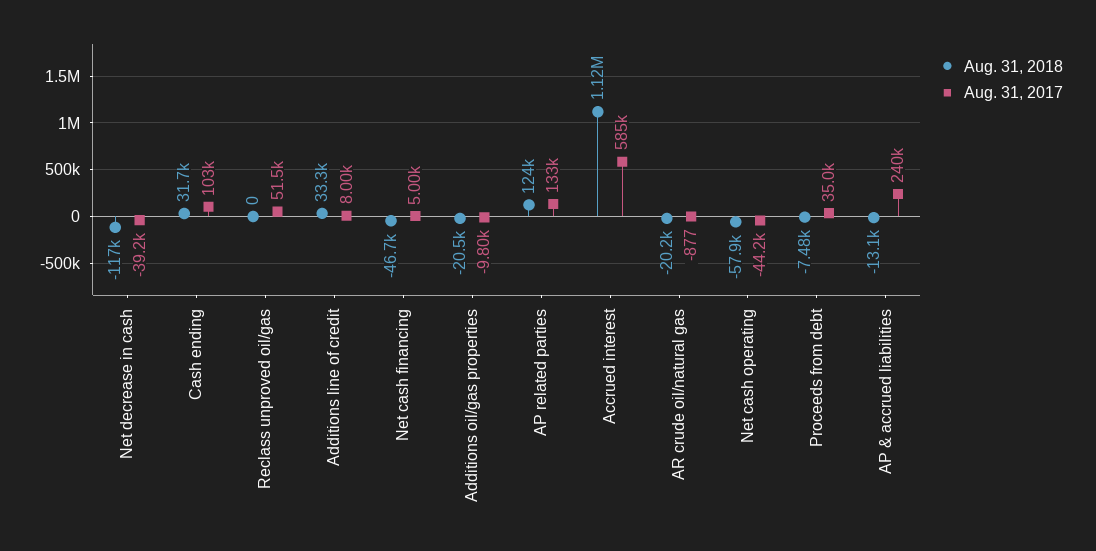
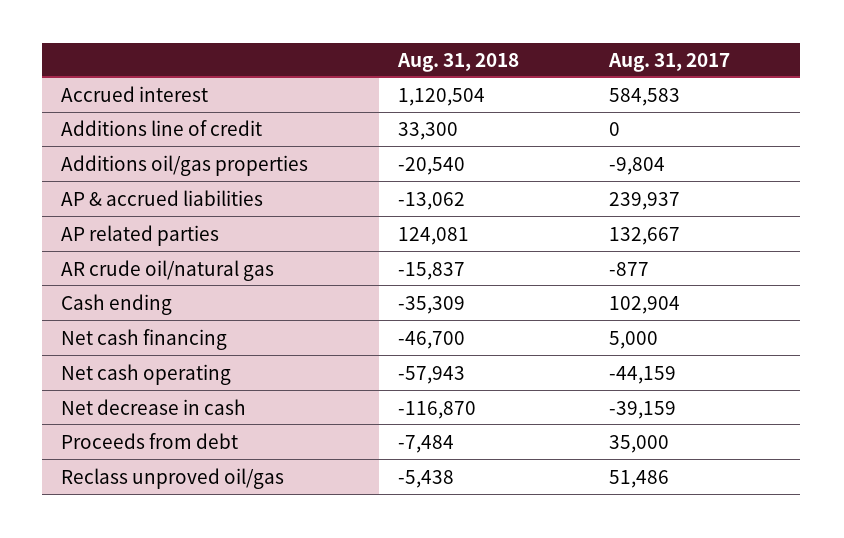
Aug. 31, 2018, Cash ending: 31700 -> -35309
Aug. 31, 2018, Reclass unproved oil/gas: 0 -> -5438
Aug. 31, 2017, Additions line of credit: 8000 -> 0
Aug. 31, 2018, AR crude oil/natural gas: -20200 -> -15837

